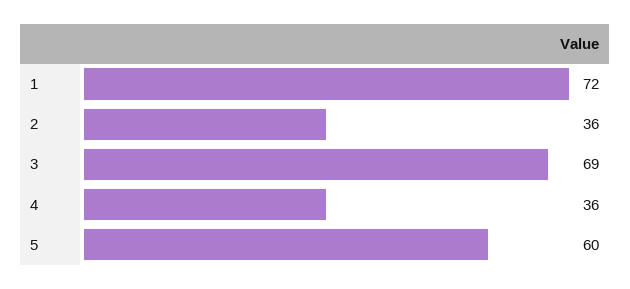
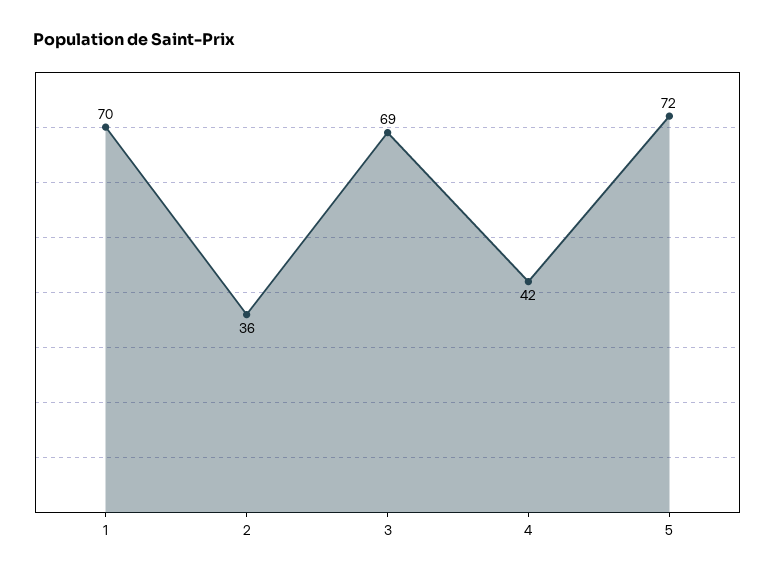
1: 72 -> 70
4: 36 -> 42
5: 60 -> 72

